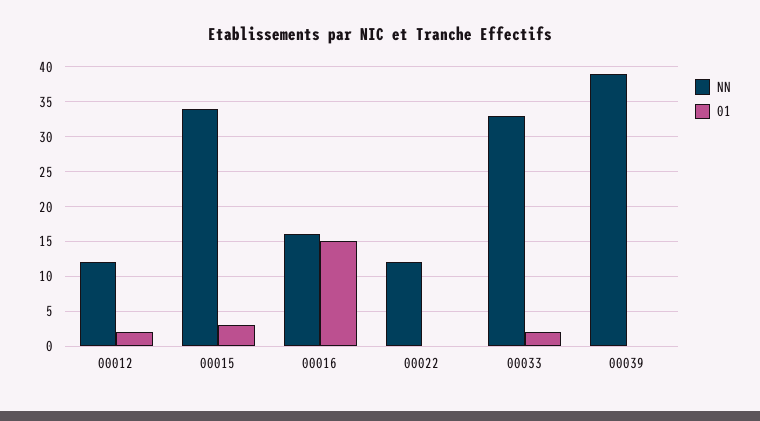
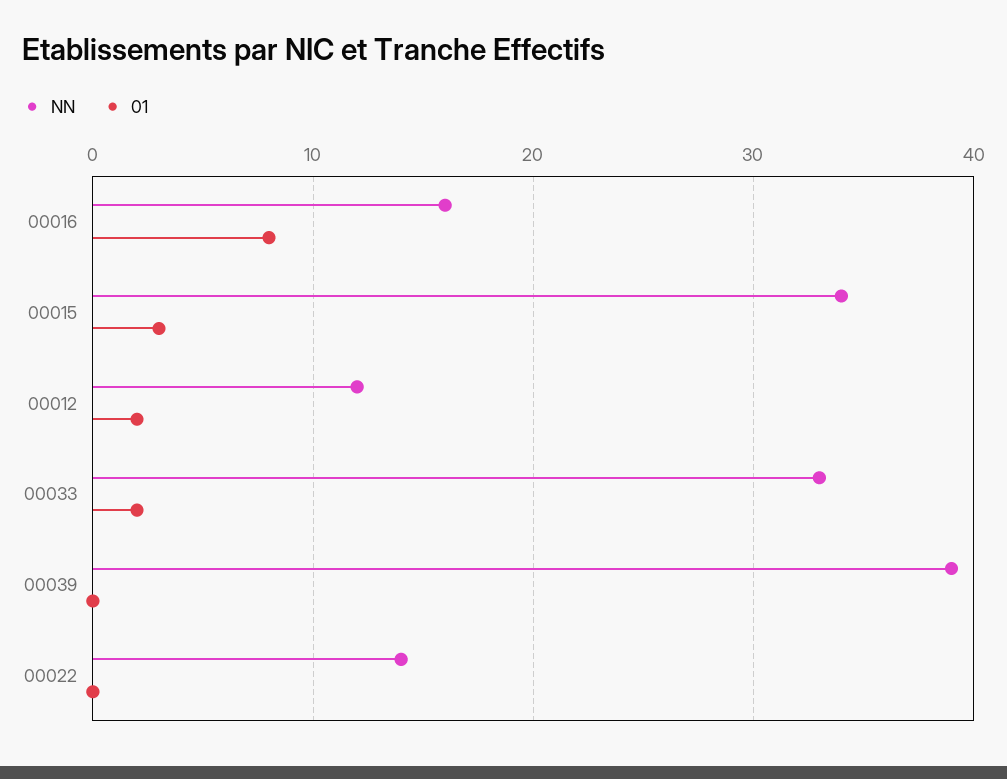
01, 00016: 15 -> 8
NN, 00022: 12 -> 14

